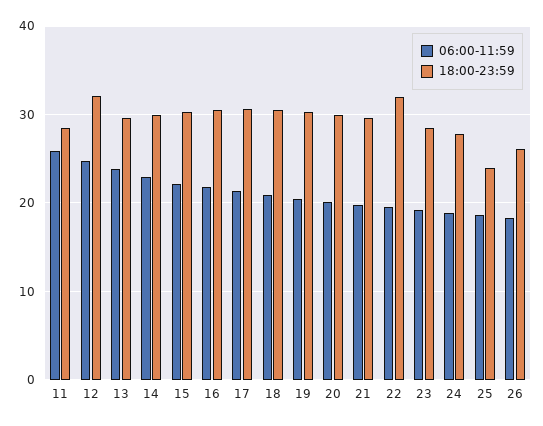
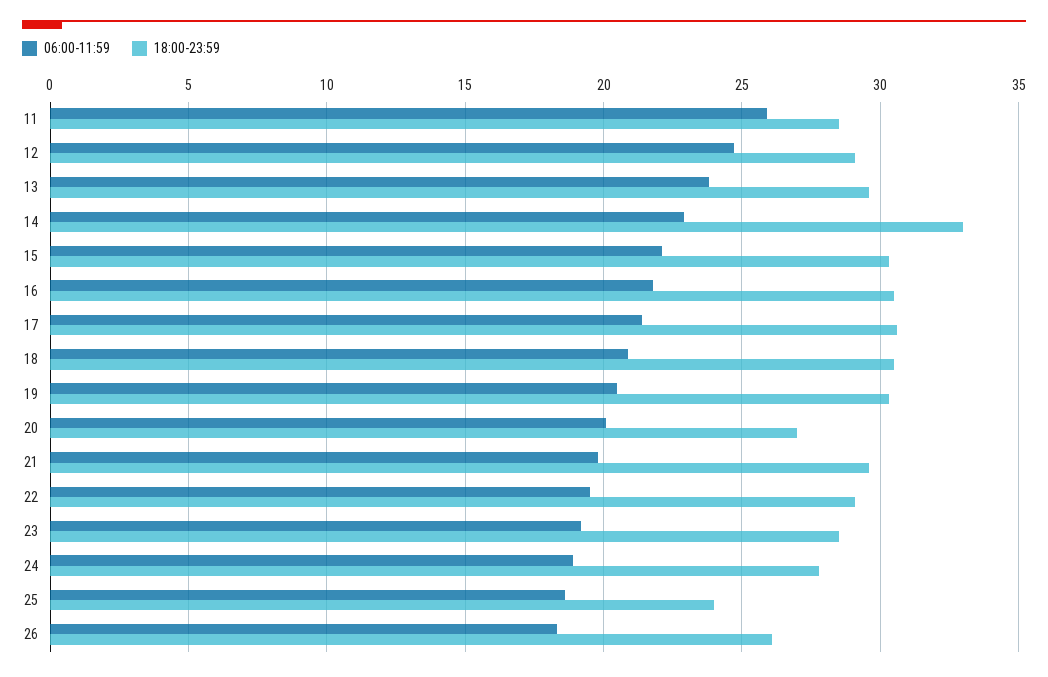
18:00-23:59, 12: 32 -> 29
18:00-23:59, 14: 30 -> 33
18:00-23:59, 20: 30 -> 27
18:00-23:59, 22: 32 -> 29

